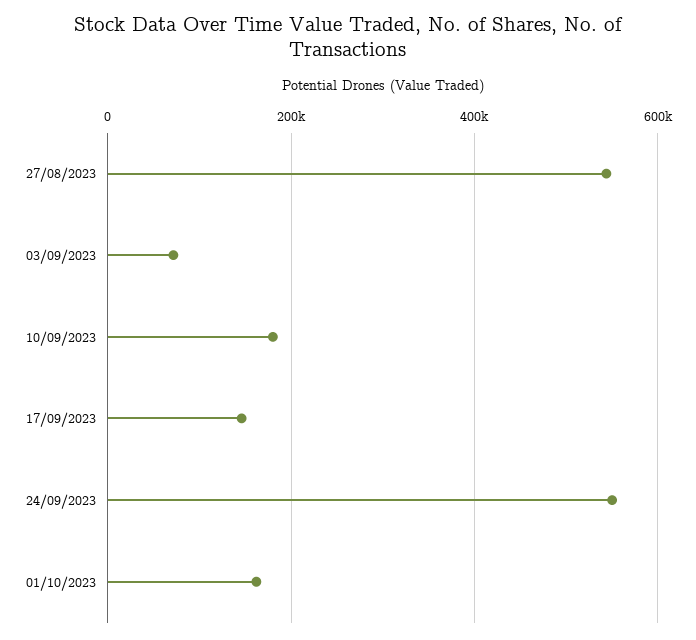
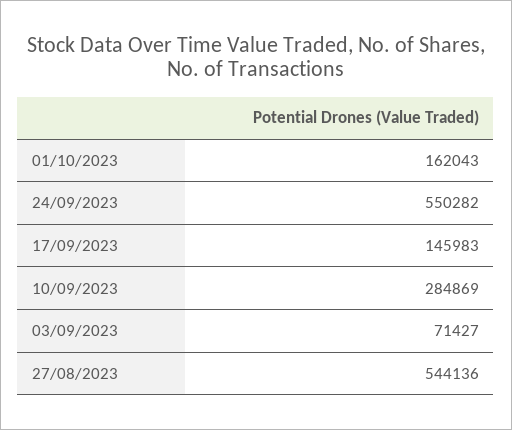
10/09/2023: 180000 -> 284869

